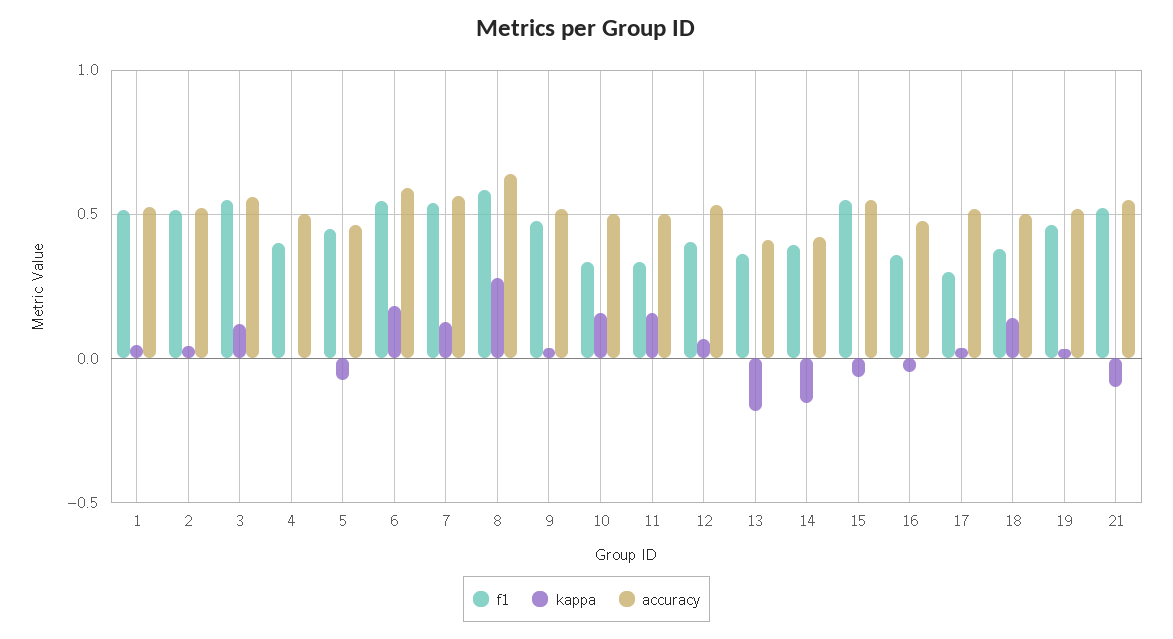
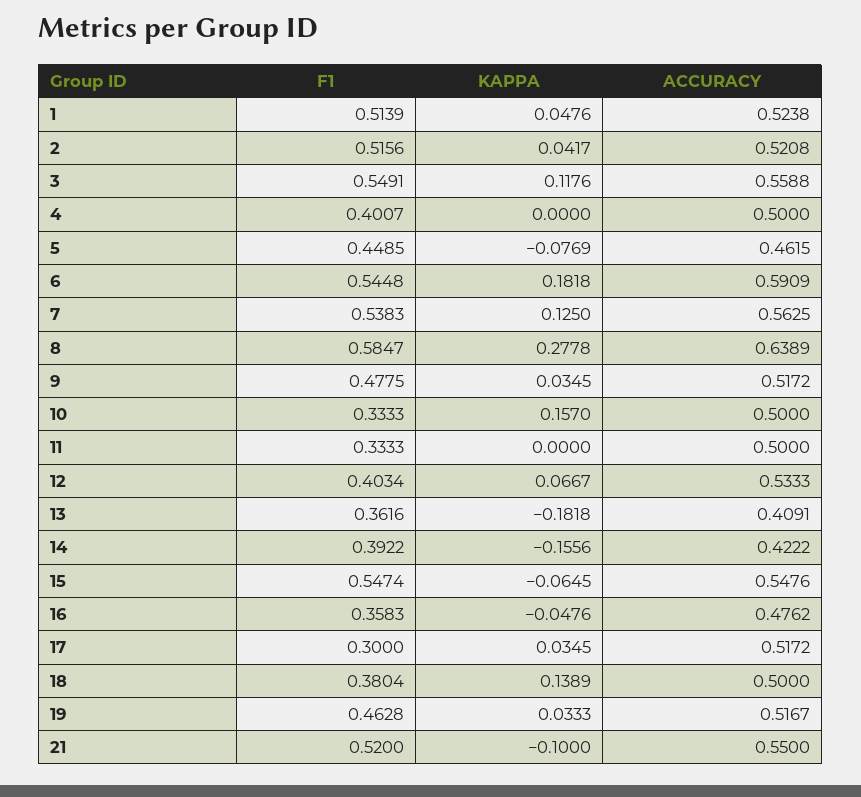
kappa, 11: 0.15 -> 0

